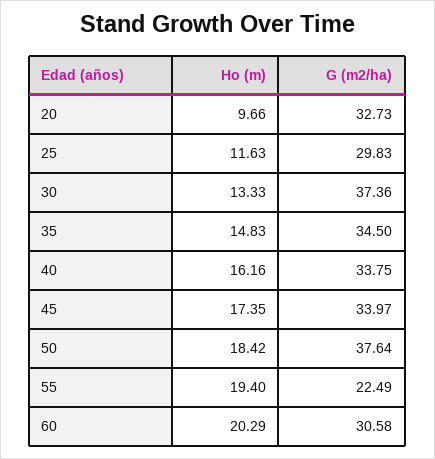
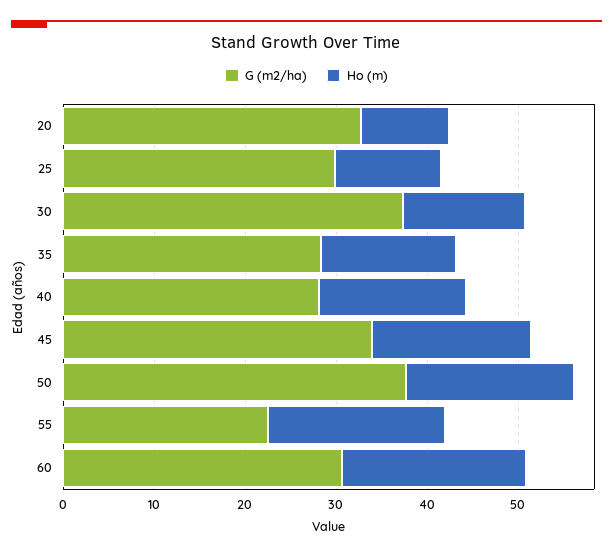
G (m2/ha), 35: 34.5 -> 28
G (m2/ha), 40: 33.75 -> 28

